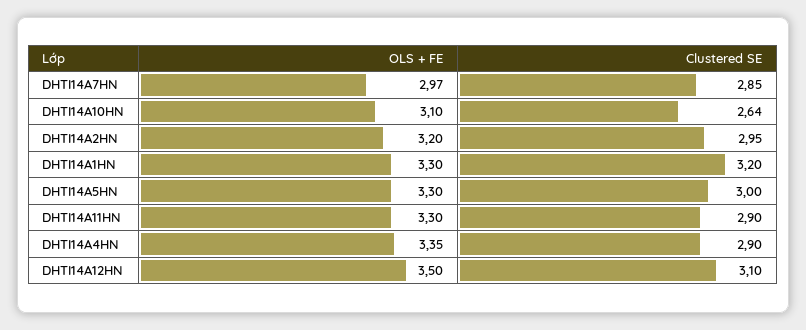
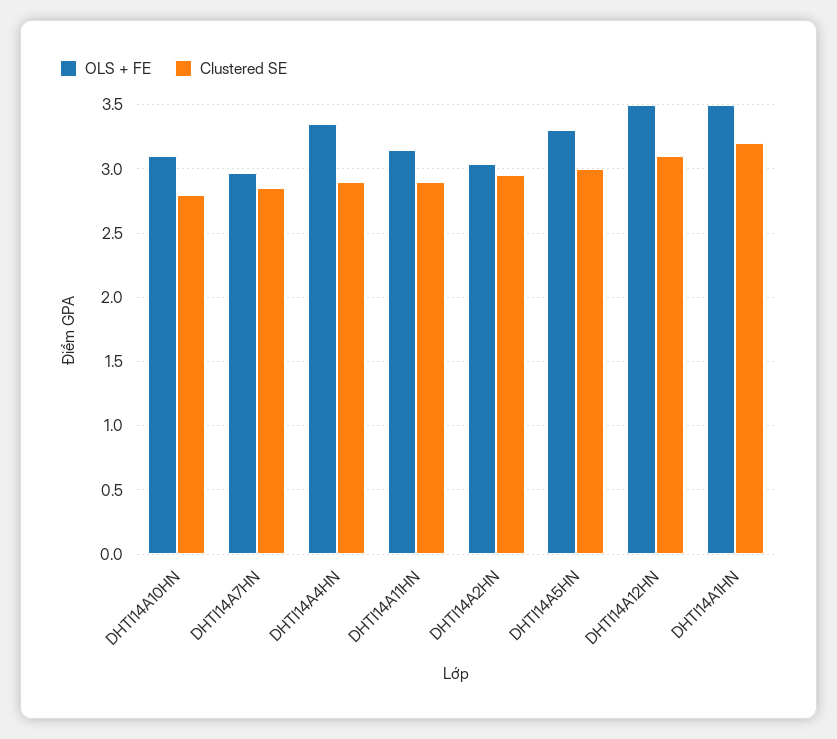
Clustered SE, DHTI14A10HN: 2.64 -> 2.8
OLS + FE, DHTI14A2HN: 3.2 -> 3.05
OLS + FE, DHTI14A1HN: 3.3 -> 3.5
OLS + FE, DHTI14A11HN: 3.3 -> 3.15

